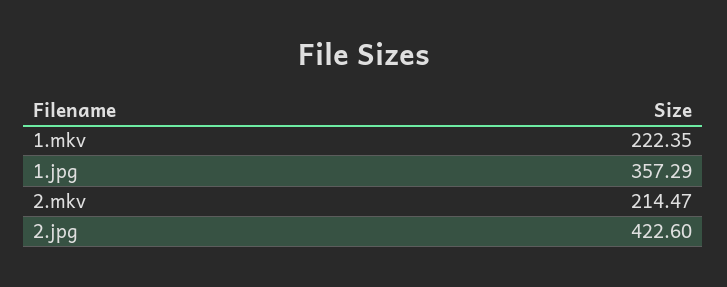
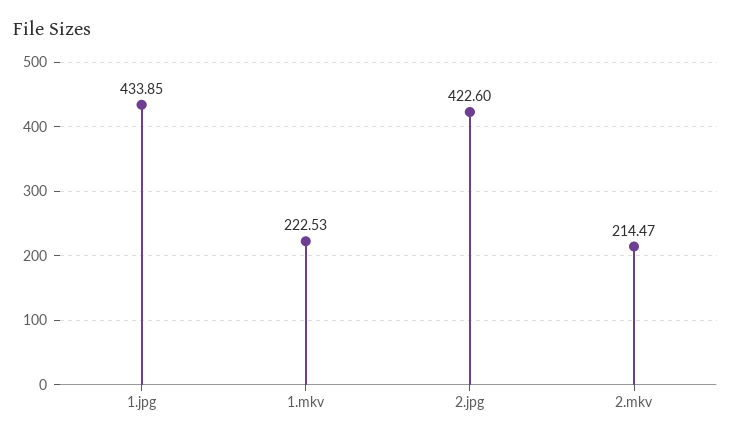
1.mkv: 222.35 -> 222.53
1.jpg: 357.29 -> 433.85

